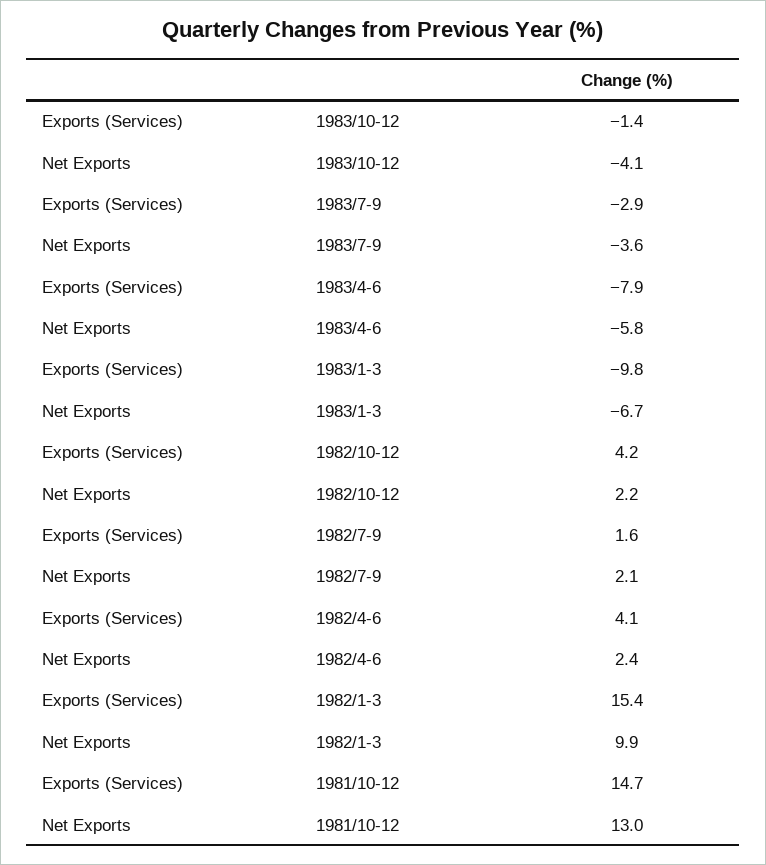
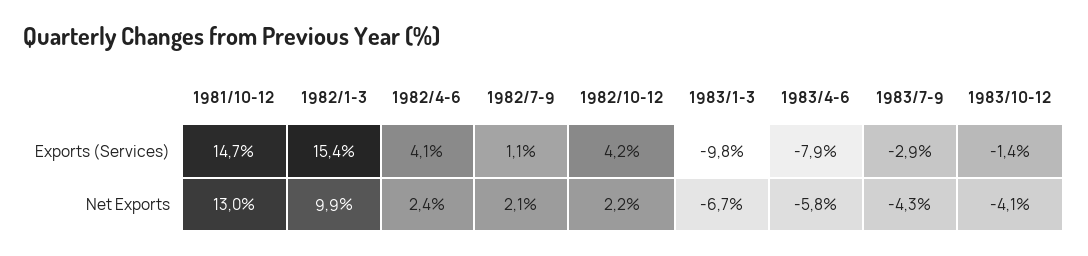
Net Exports, 1983/7-9: -3.6 -> -4.3
Exports (Services), 1982/7-9: 1.6 -> 1.1

